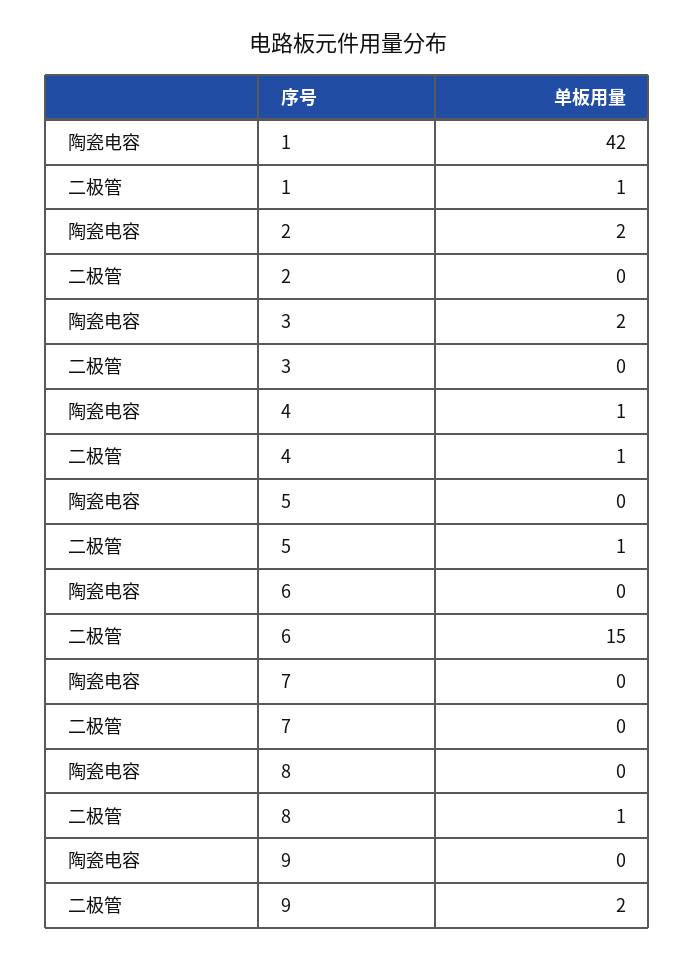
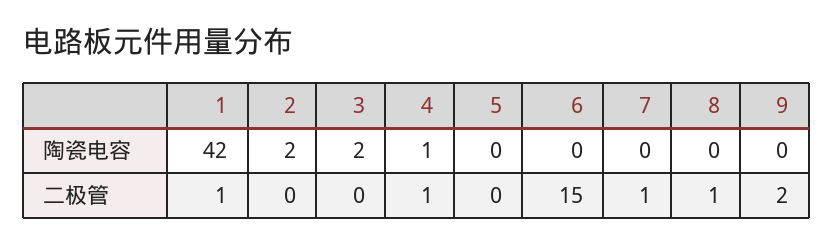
二极管, 5: 1 -> 0
二极管, 7: 0 -> 1

